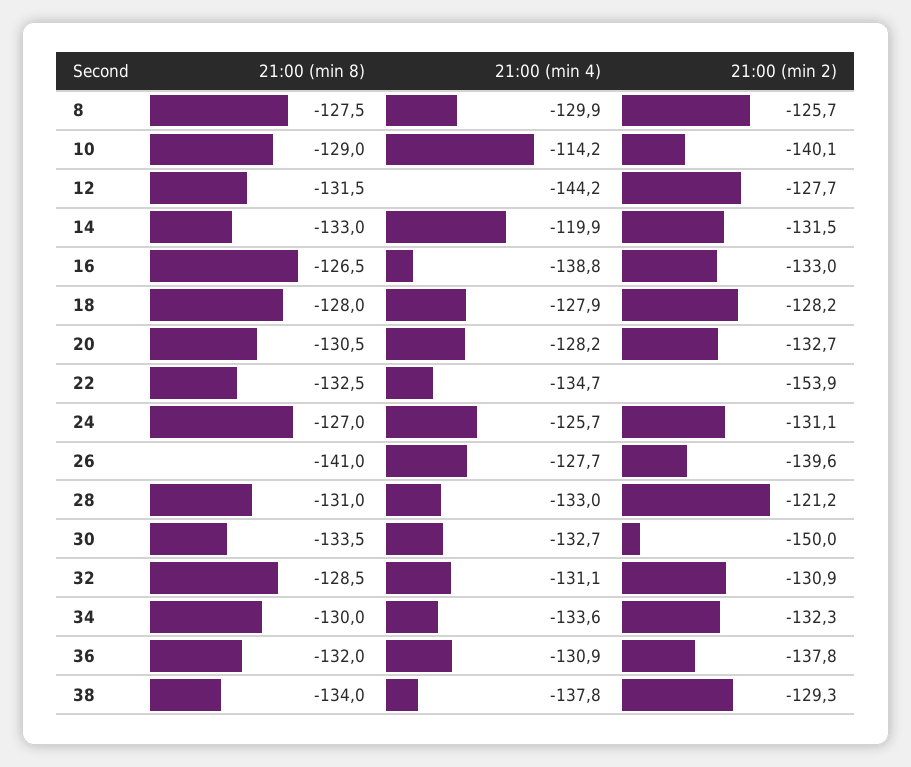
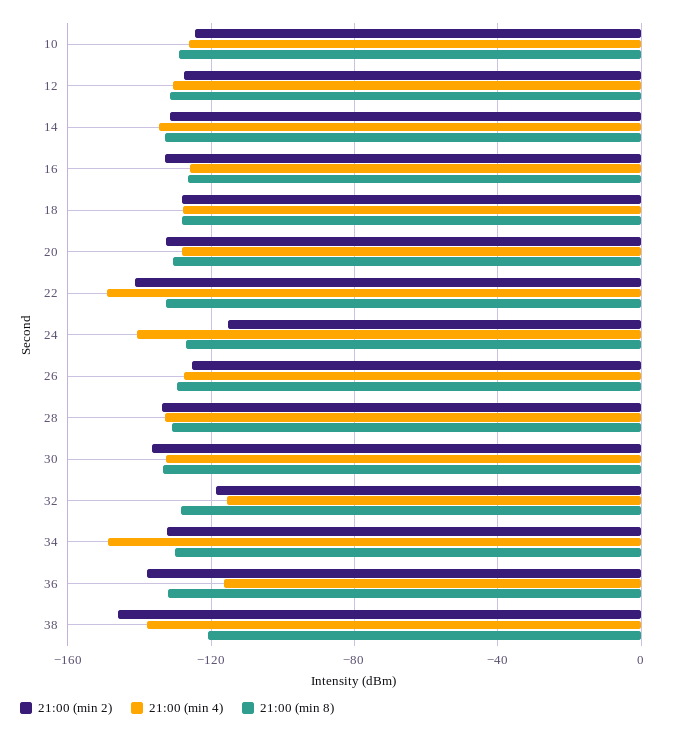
21:00 (min 8), 8: -127.5 -> none
21:00 (min 4), 8: -129.9 -> none
21:00 (min 2), 8: -125.7 -> none
21:00 (min 4), 10: -114.2 -> -125
21:00 (min 2), 10: -140.1 -> -125
21:00 (min 4), 12: -144.2 -> -130
21:00 (min 4), 14: -119.9 -> -135
21:00 (min 4), 16: -138.8 -> -125
21:00 (min 4), 22: -134.7 -> -150
21:00 (min 2), 22: -153.9 -> -140
21:00 (min 4), 24: -125.7 -> -140
21:00 (min 2), 24: -131.1 -> -115
21:00 (min 8), 26: -141 -> -130
21:00 (min 2), 26: -139.6 -> -125
21:00 (min 2), 28: -121.2 -> -135
21:00 (min 2), 30: -150 -> -135
21:00 (min 4), 32: -131.1 -> -115
21:00 (min 2), 32: -130.9 -> -120
21:00 (min 4), 34: -133.6 -> -150
21:00 (min 4), 36: -130.9 -> -115
21:00 (min 8), 38: -134 -> -120
21:00 (min 2), 38: -129.3 -> -145

